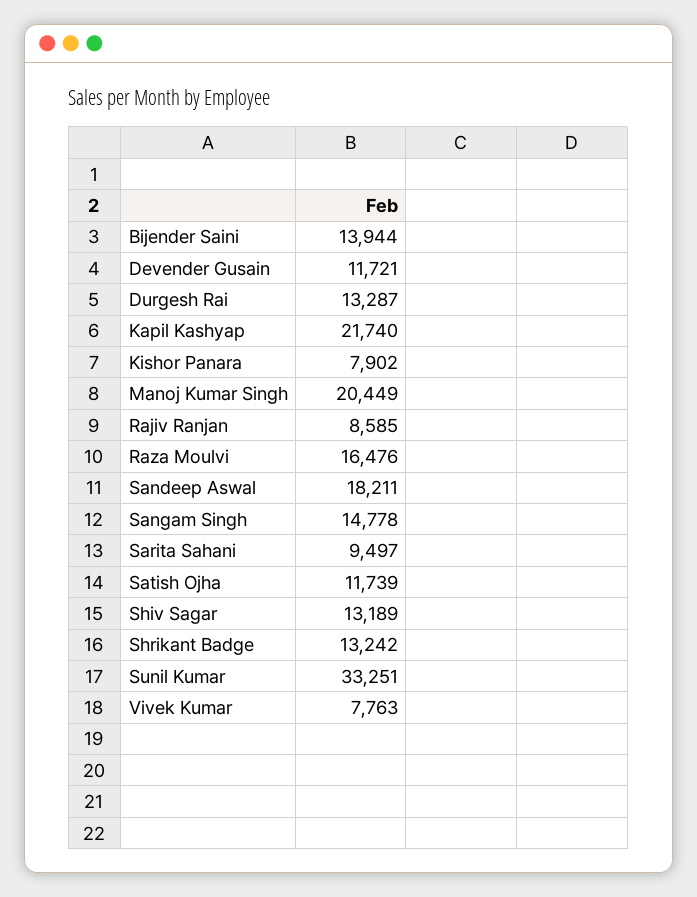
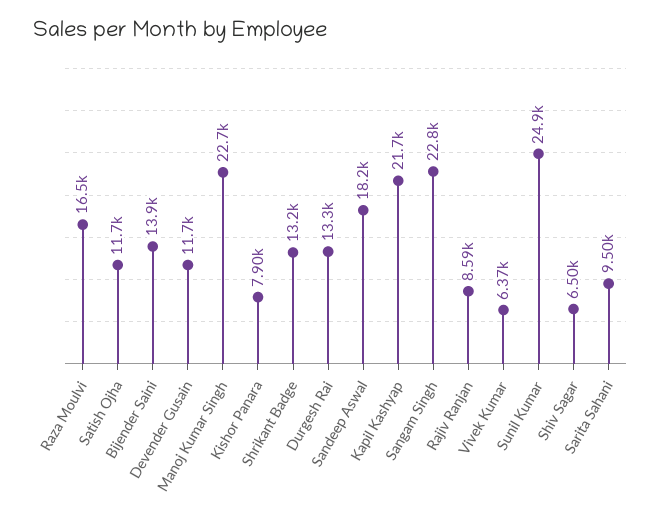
Manoj Kumar Singh: 20449 -> 22700
Sangam Singh: 14778 -> 22800
Shiv Sagar: 13189 -> 6500
Sunil Kumar: 33251 -> 24900
Vivek Kumar: 7763 -> 6370

